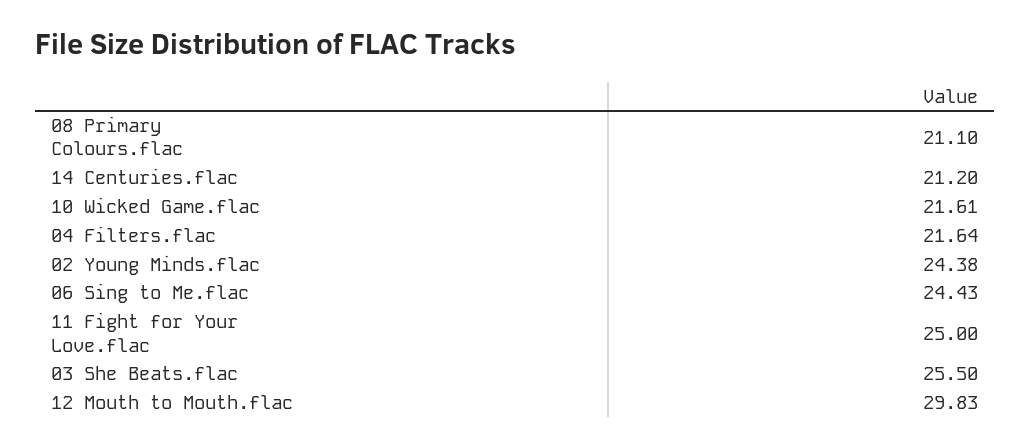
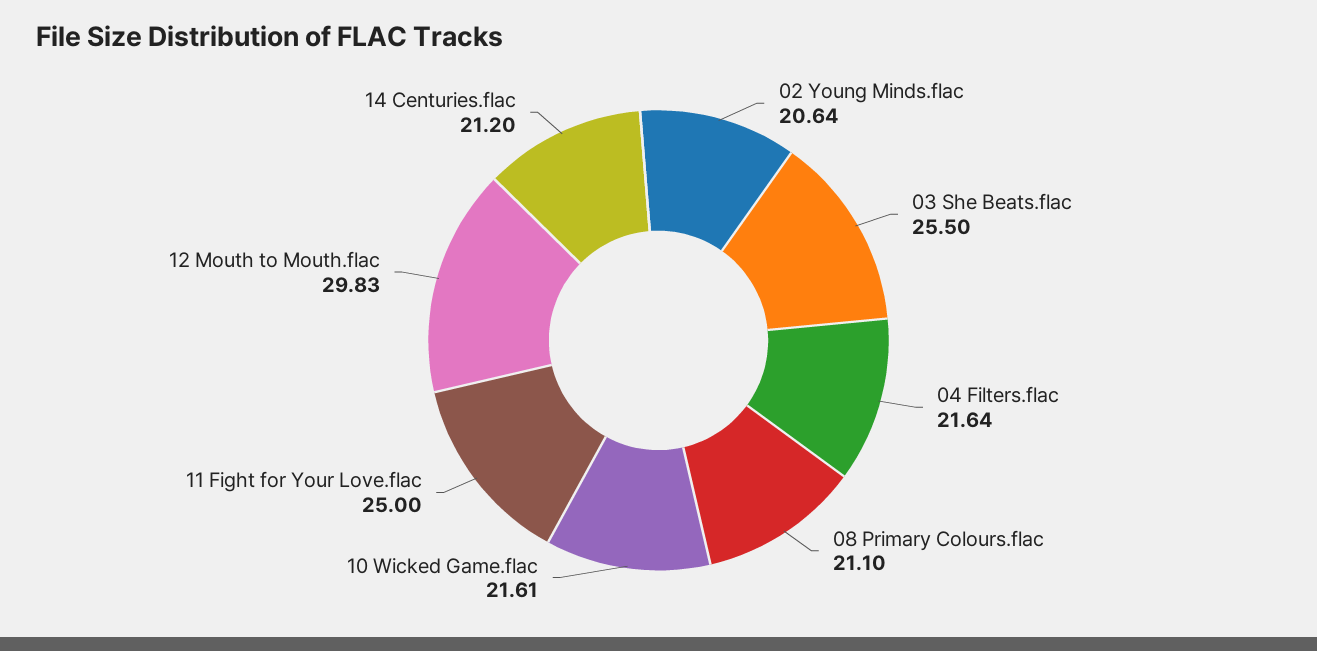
02 Young Minds.flac: 24.38 -> 20.64
06 Sing to Me.flac: 24.43 -> none

